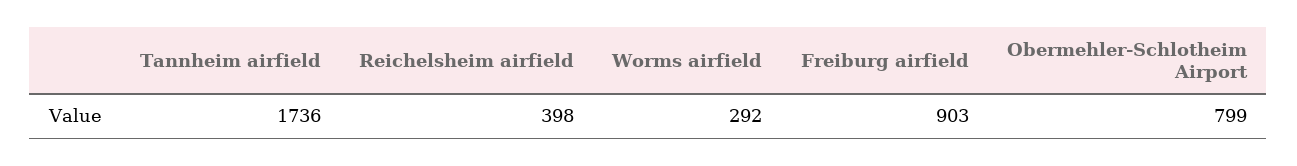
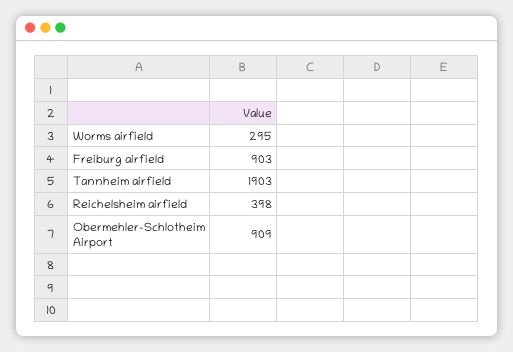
Tannheim airfield: 1736 -> 1903
Worms airfield: 292 -> 295
Obermehler-Schlotheim Airport: 799 -> 909

